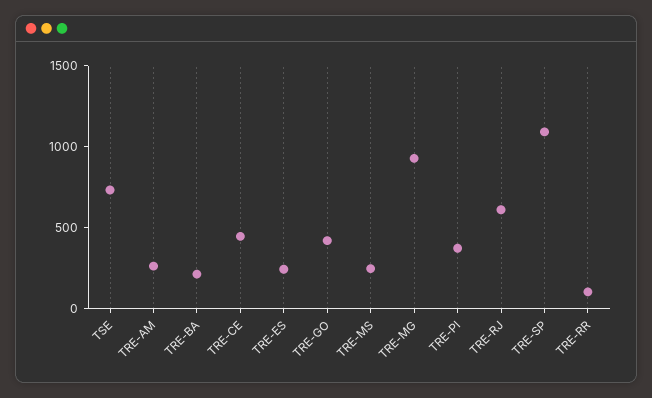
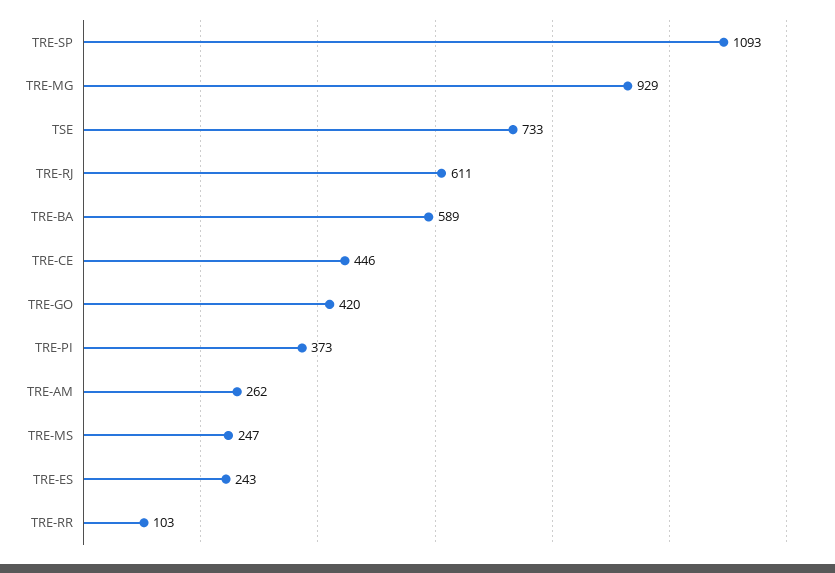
TRE-BA: 200 -> 589

